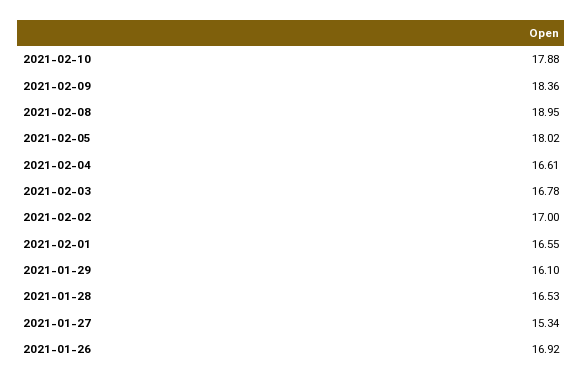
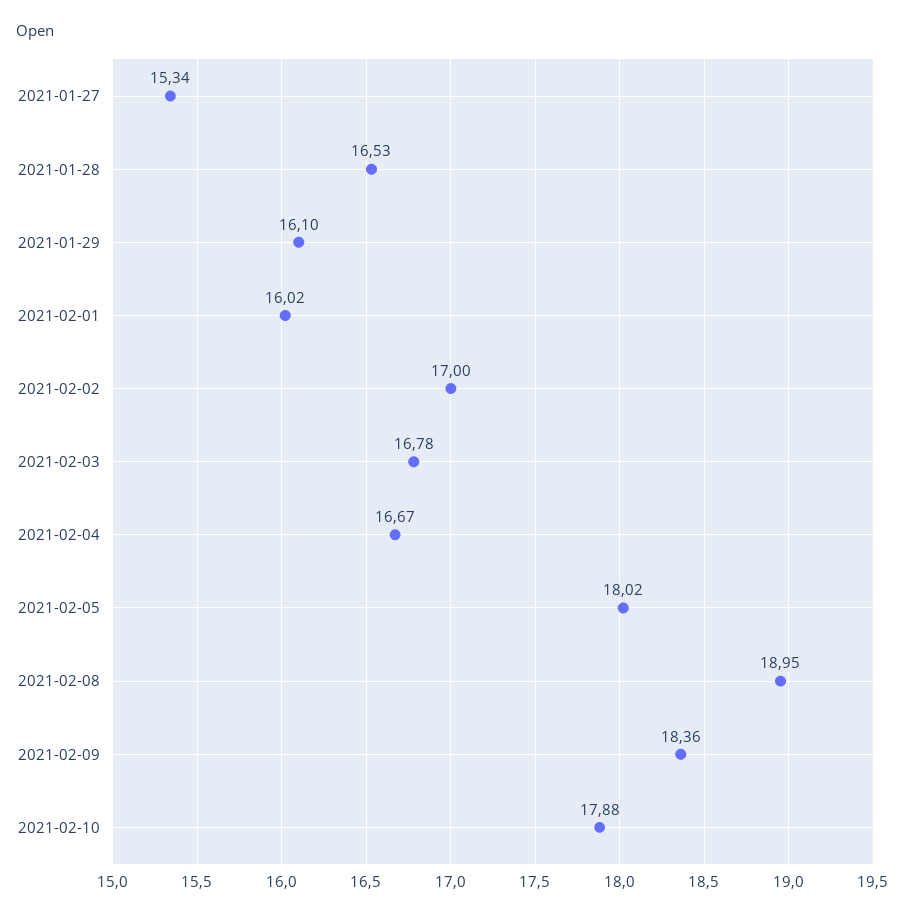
2021-02-04: 16.61 -> 16.67
2021-02-01: 16.55 -> 16.02
2021-01-26: 16.92 -> none

